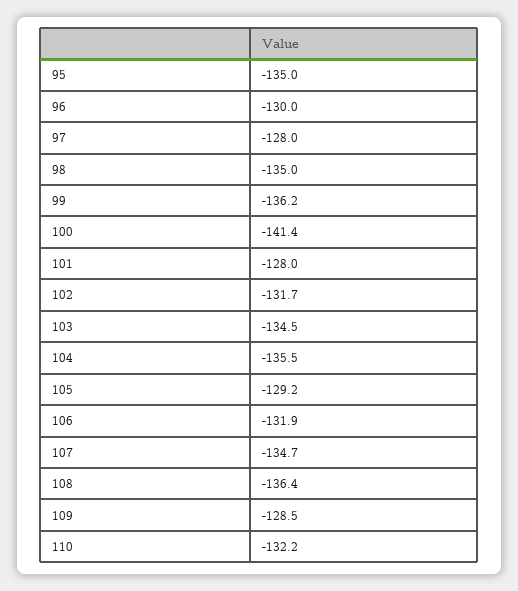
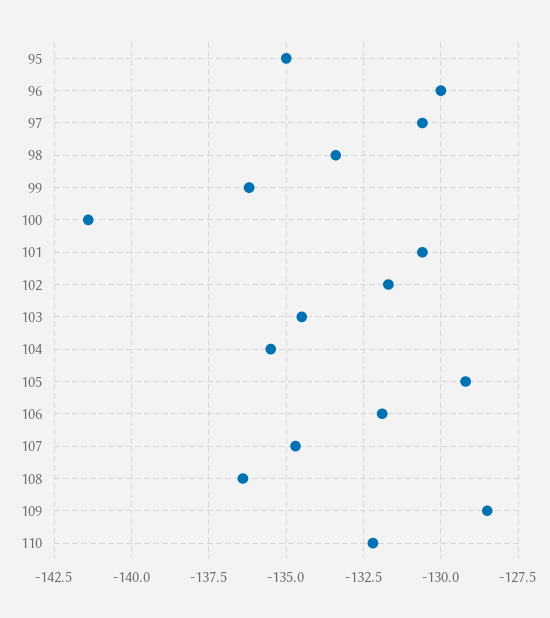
97: -128 -> -130.5
98: -135 -> -133.5
101: -128 -> -130.5

